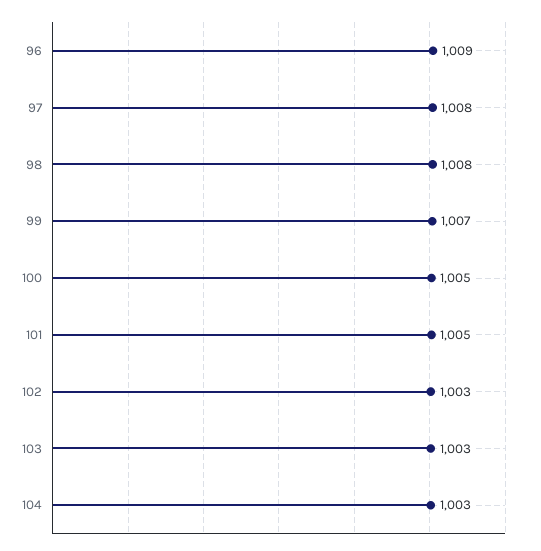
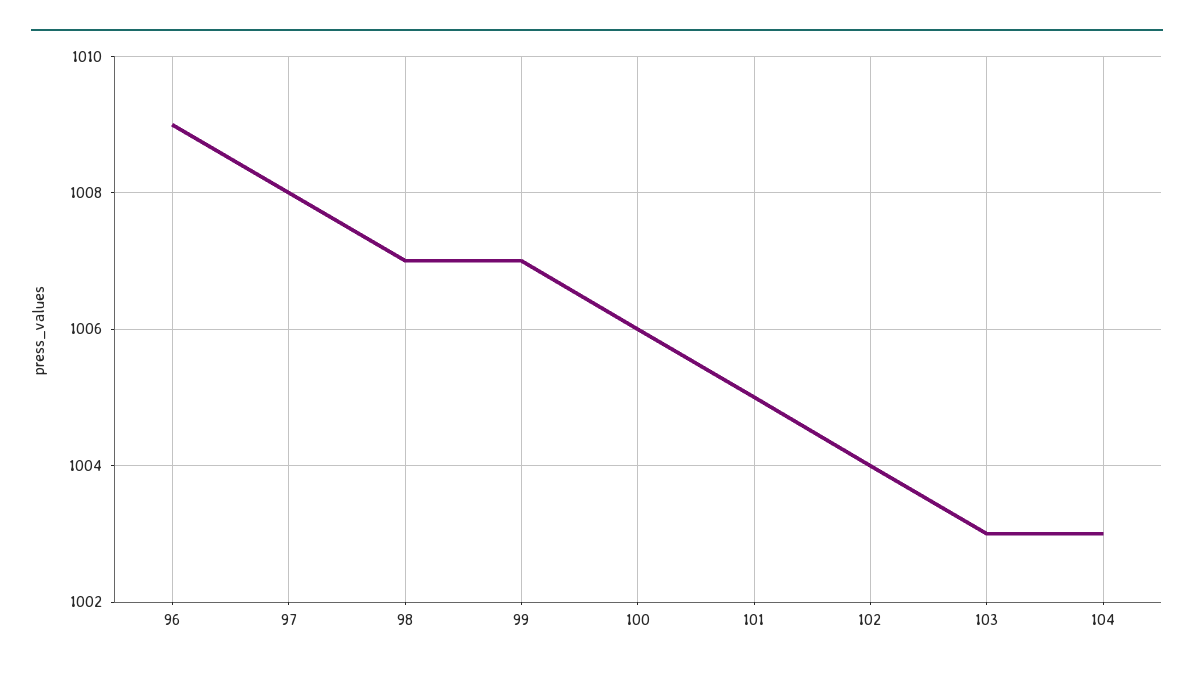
98: 1008 -> 1007
100: 1005 -> 1006
102: 1003 -> 1004

